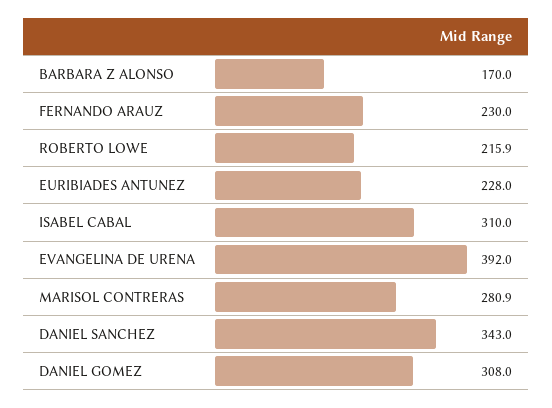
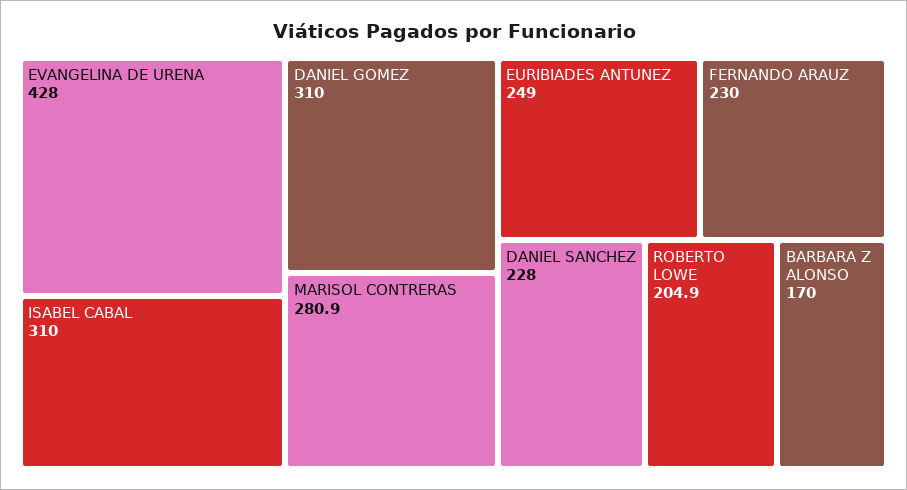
ROBERTO LOWE: 215.9 -> 204.9
EURIBIADES ANTUNEZ: 228 -> 249
EVANGELINA DE URENA: 392 -> 428
DANIEL SANCHEZ: 343 -> 228
DANIEL GOMEZ: 308 -> 310

